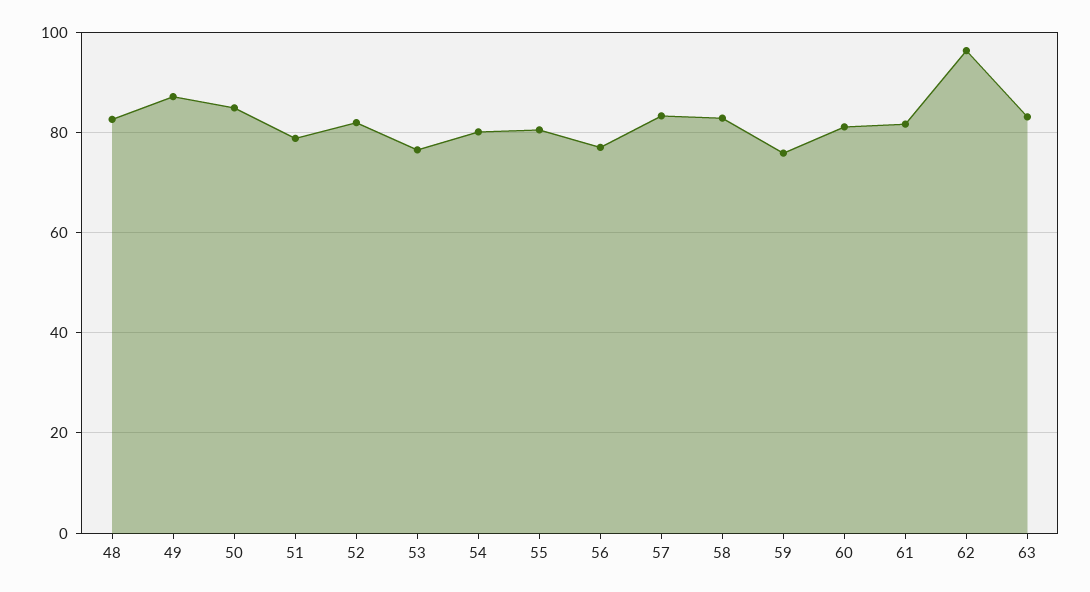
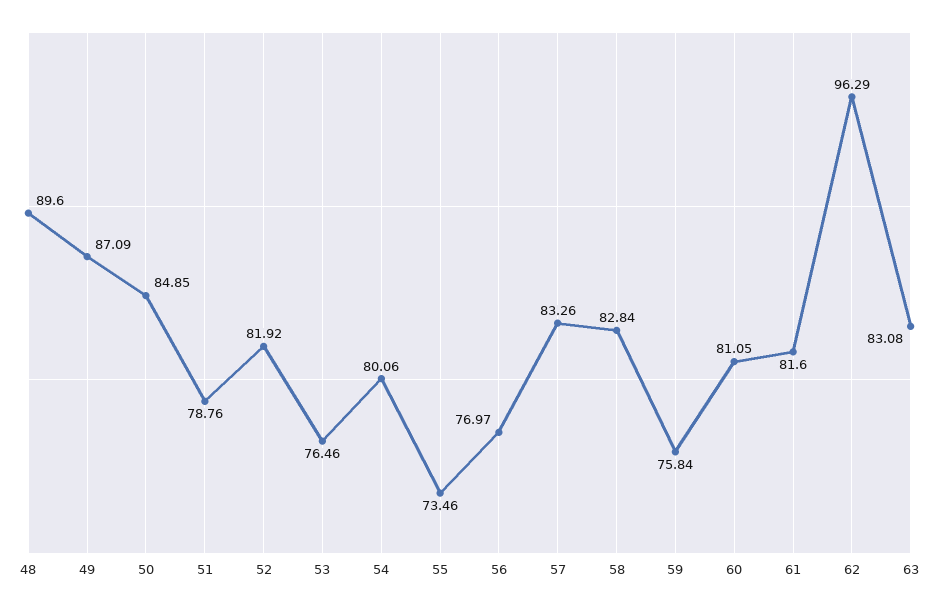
48: 82 -> 89.6
55: 80 -> 73.46

